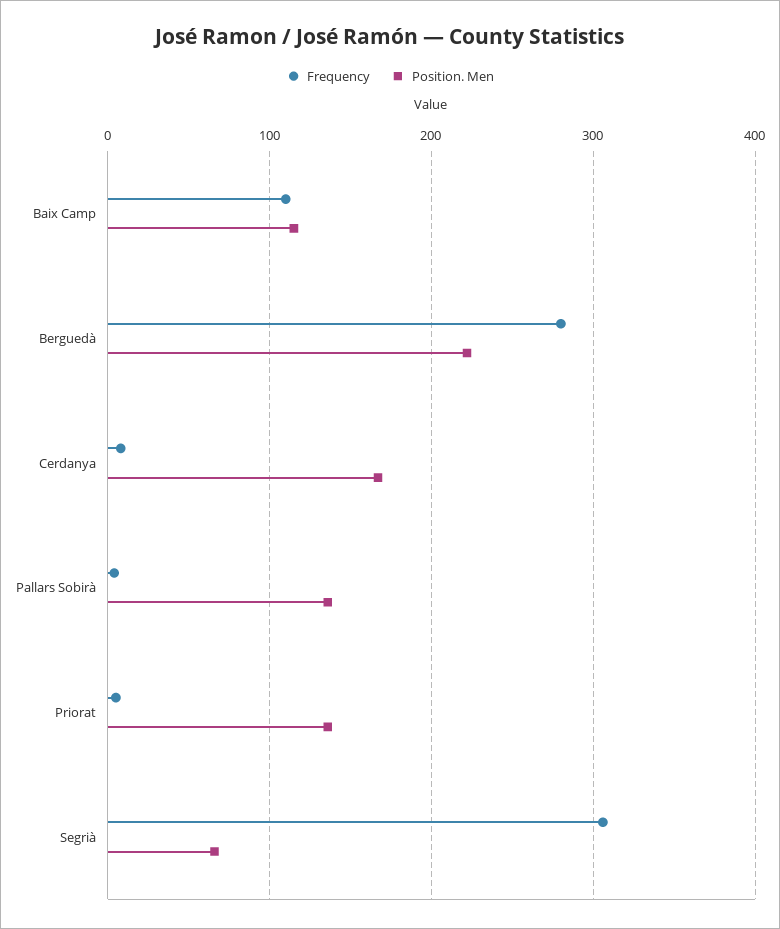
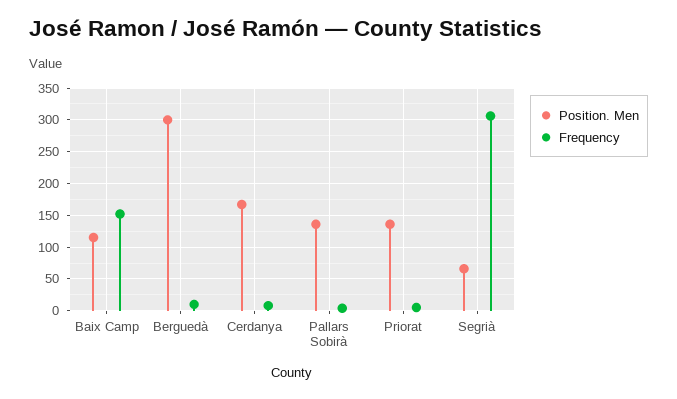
Frequency, Baix Camp: 110 -> 150
Frequency, Berguedà: 280 -> 10
Position. Men, Berguedà: 220 -> 300

